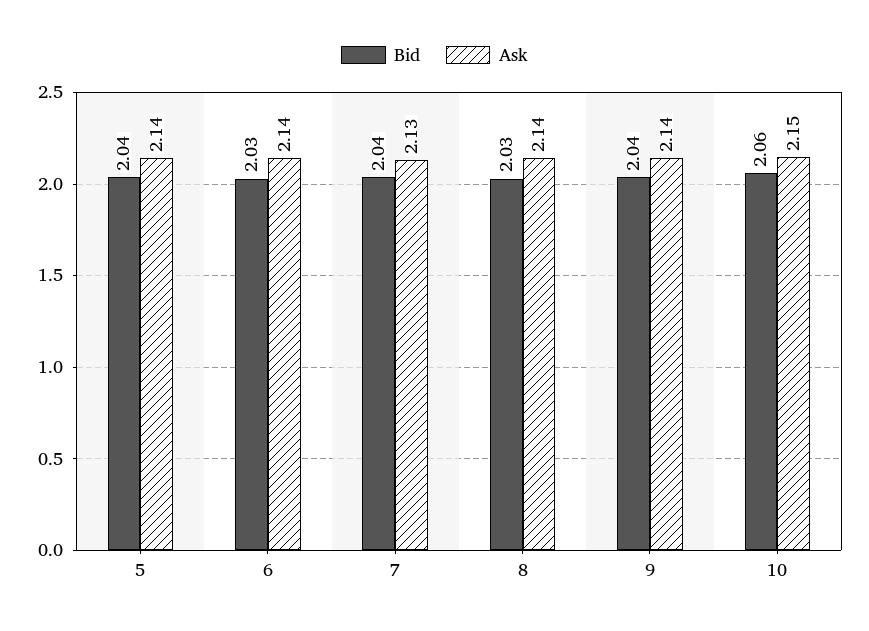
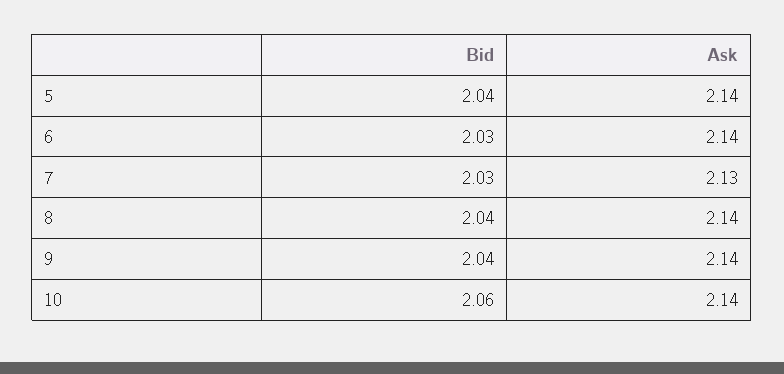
Bid, 7: 2.04 -> 2.03
Bid, 8: 2.03 -> 2.04
Ask, 10: 2.15 -> 2.14

